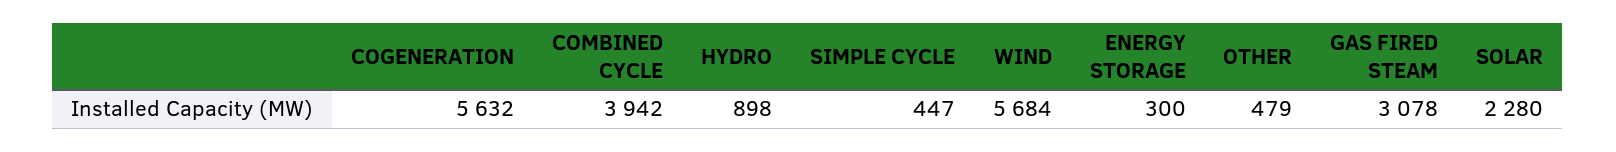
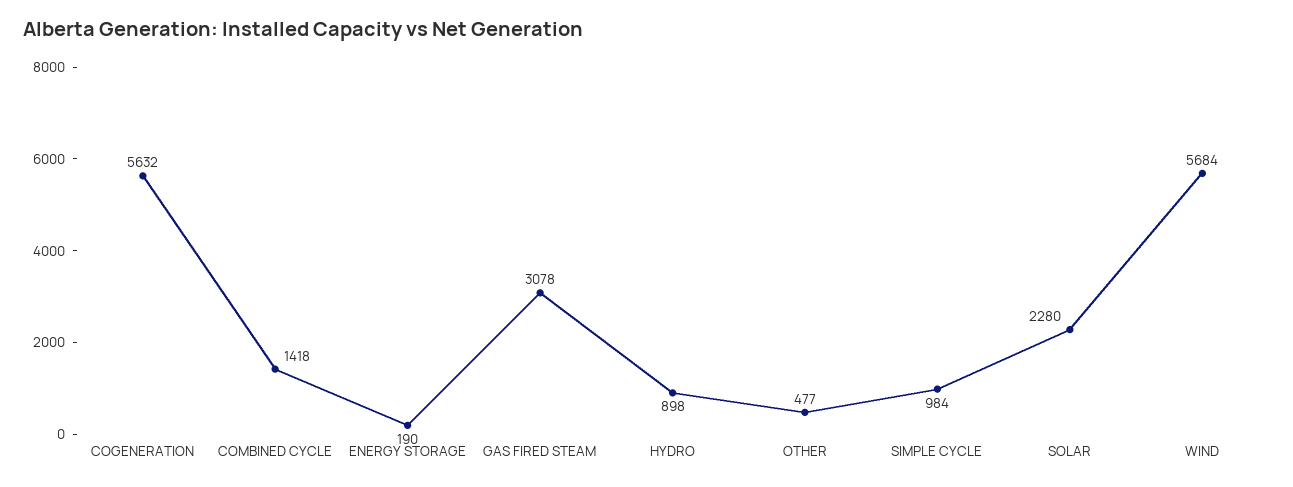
COMBINED CYCLE: 3942 -> 1418
SIMPLE CYCLE: 447 -> 984
ENERGY STORAGE: 300 -> 190
OTHER: 479 -> 477

